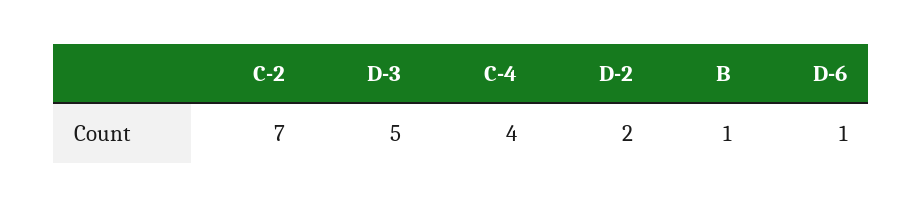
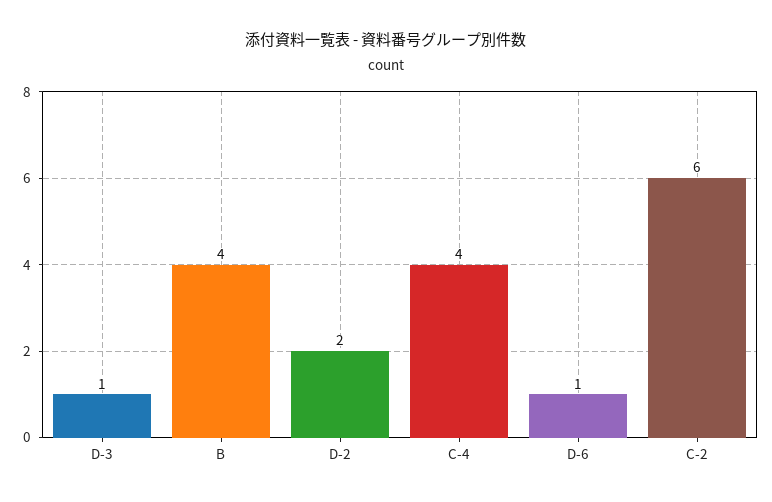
C-2: 7 -> 6
D-3: 5 -> 1
B: 1 -> 4

